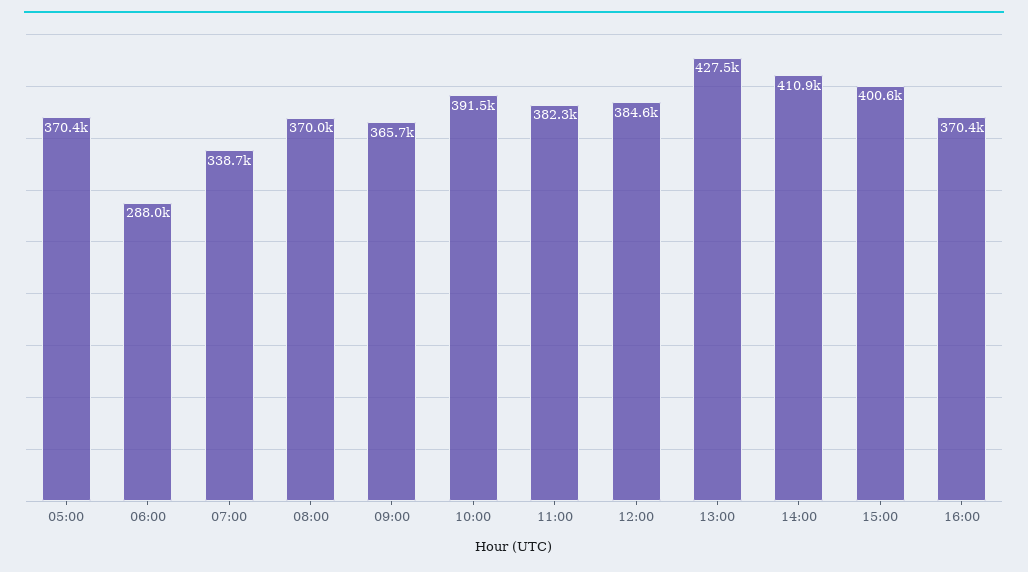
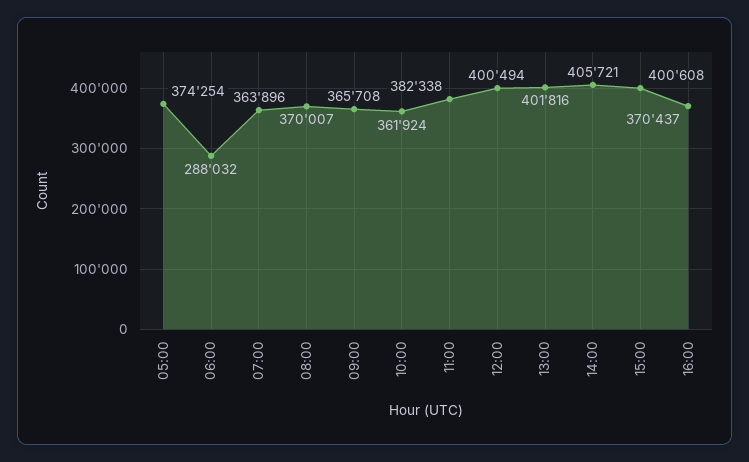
05:00: 370400 -> 374254
07:00: 338700 -> 363896
10:00: 391500 -> 361924
12:00: 384600 -> 400494
13:00: 427500 -> 401816
14:00: 410900 -> 405721

